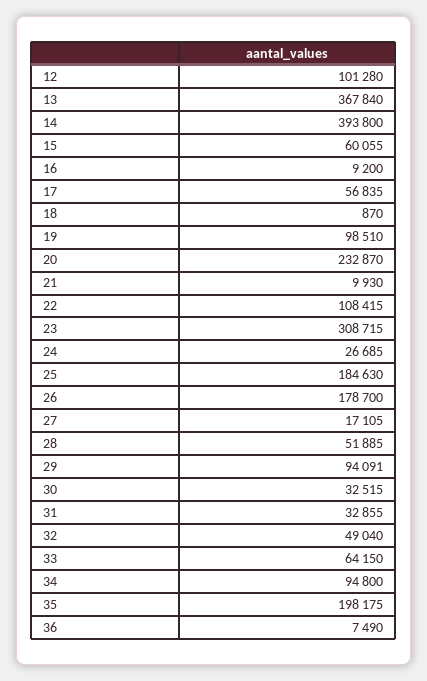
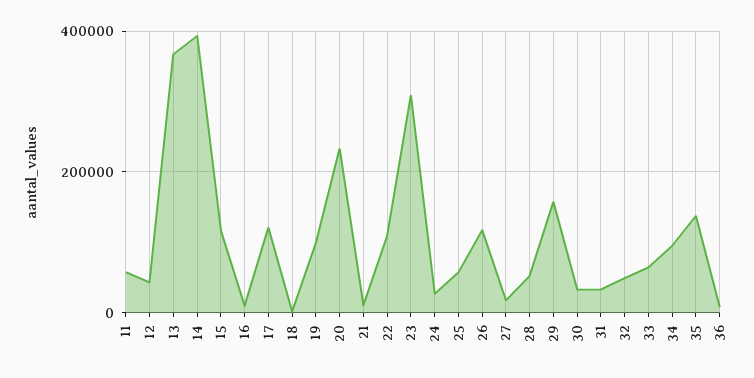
12: 101280 -> 40000
15: 60055 -> 120000
17: 56835 -> 120000
25: 184630 -> 60000
26: 178700 -> 120000
29: 94091 -> 160000
35: 198175 -> 140000
11: none -> 60000

